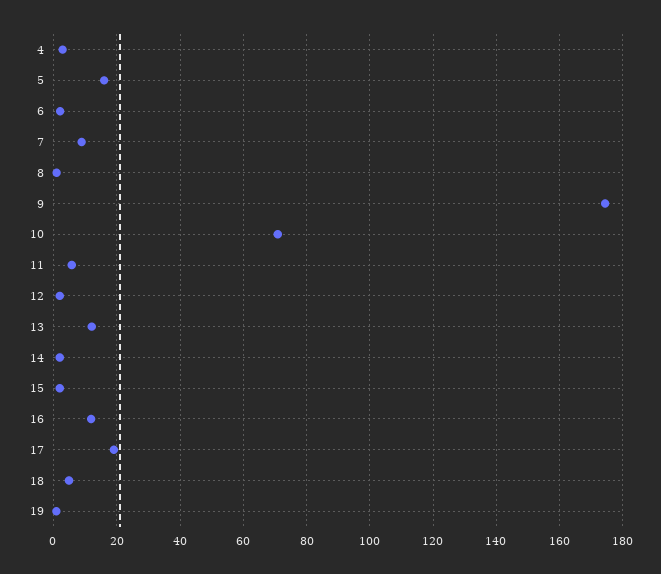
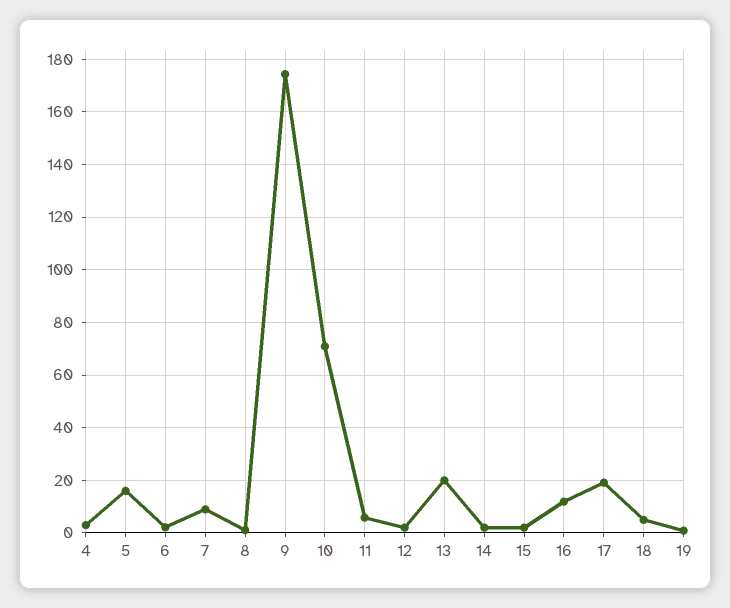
13: 12 -> 20

